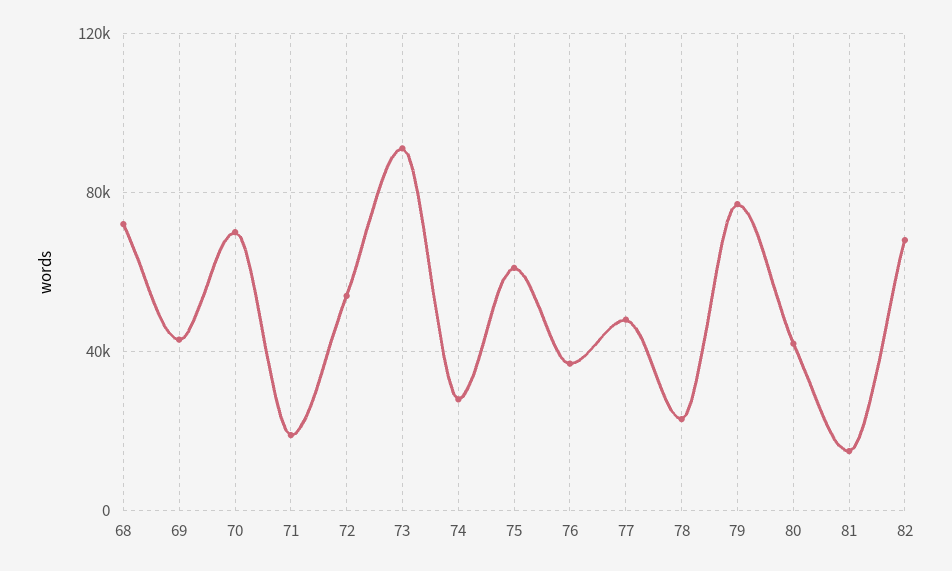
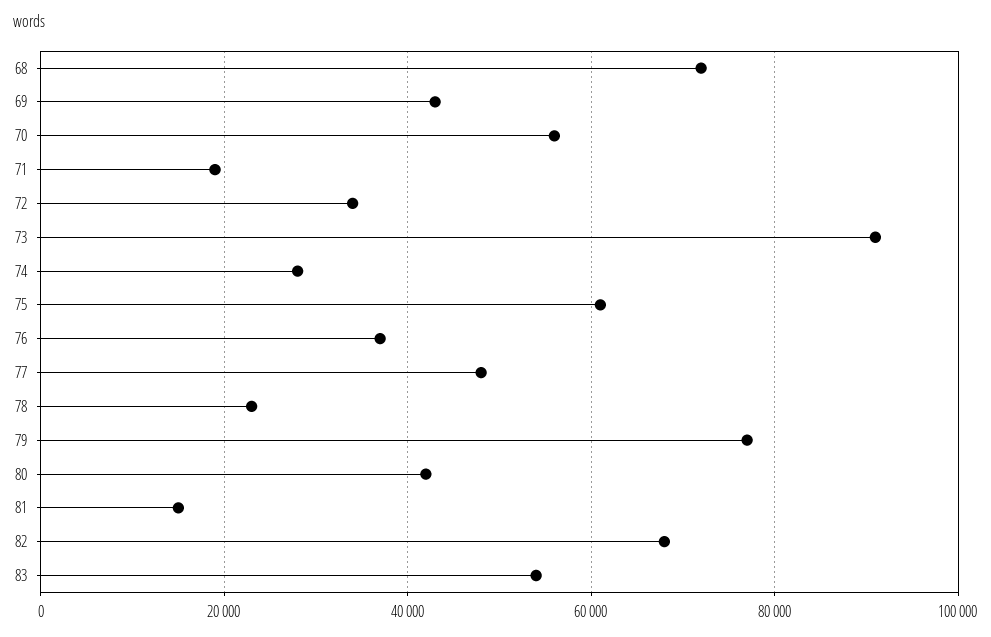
70: 70000 -> 56000
72: 55000 -> 34000
83: none -> 54000

